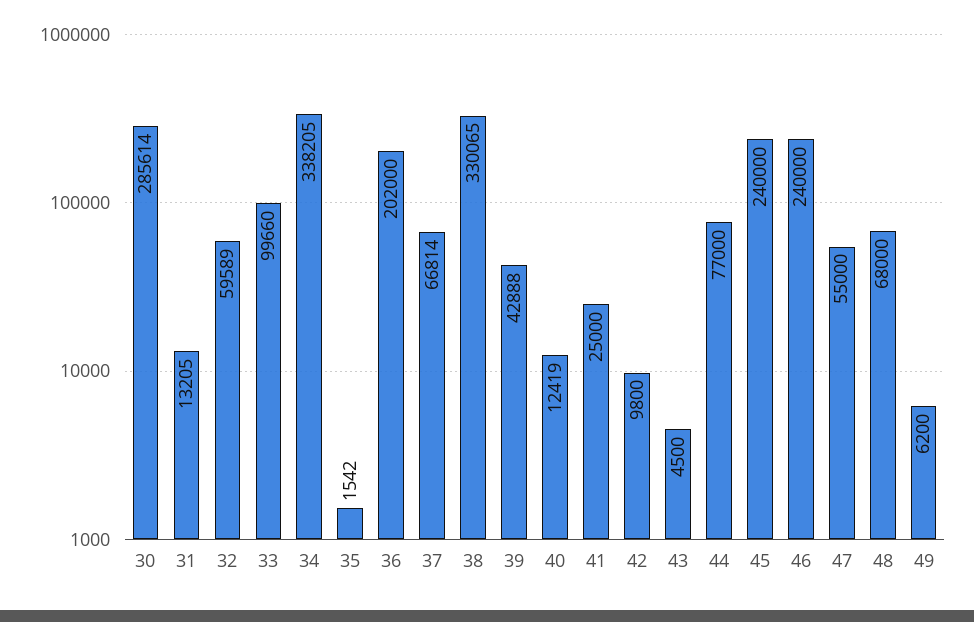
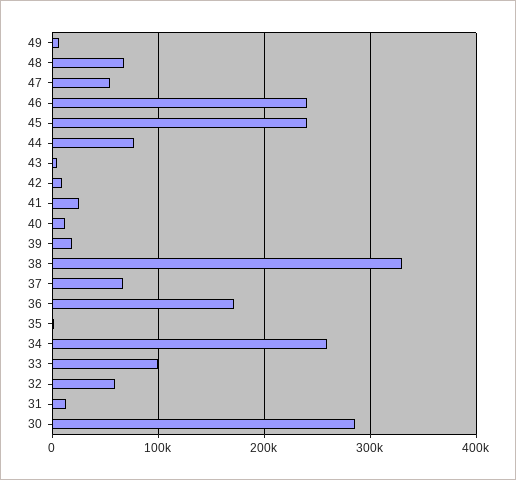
34: 338205 -> 260000
36: 202000 -> 170000
39: 42888 -> 20000

